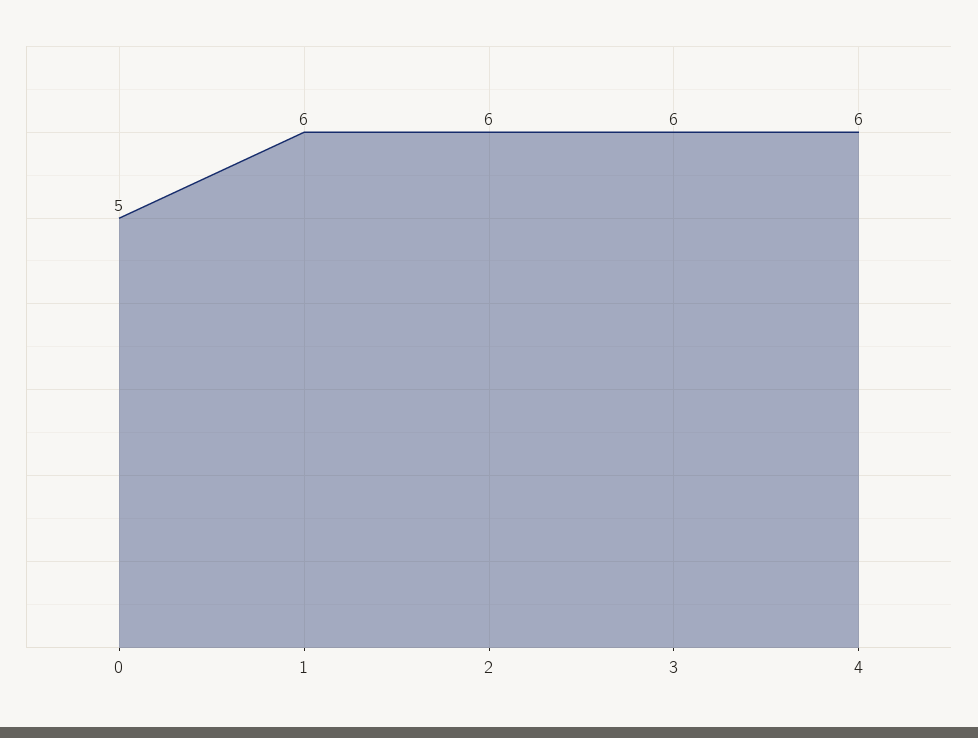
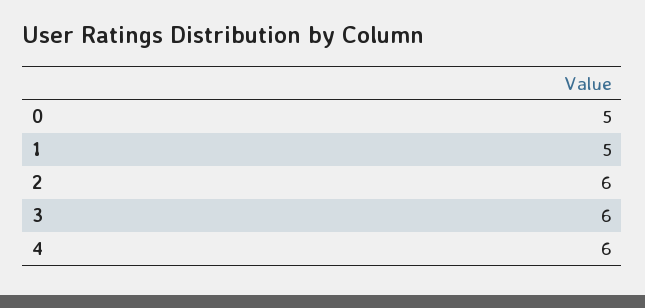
1: 6 -> 5

